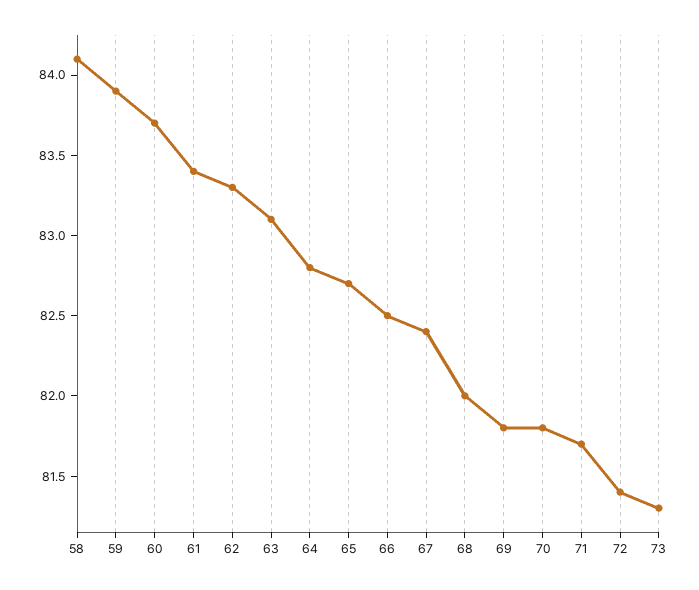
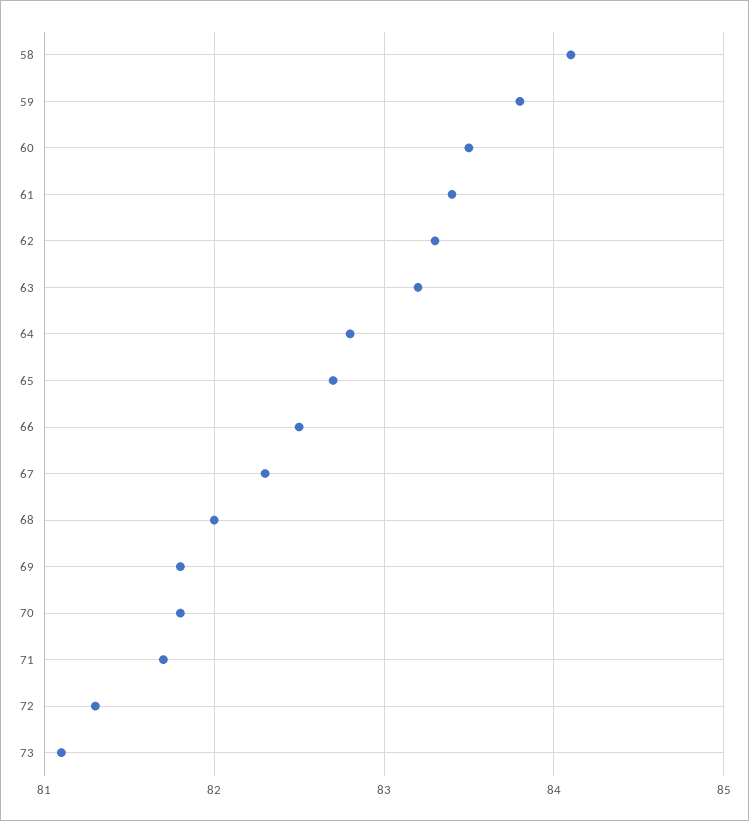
59: 83.9 -> 83.8
60: 83.7 -> 83.5
63: 83.1 -> 83.2
67: 82.4 -> 82.3
72: 81.4 -> 81.3
73: 81.3 -> 81.1

